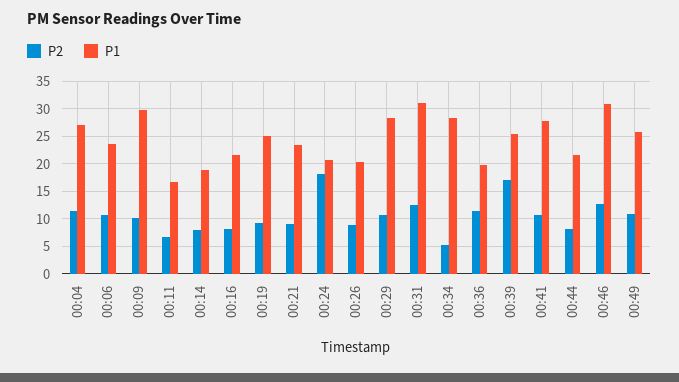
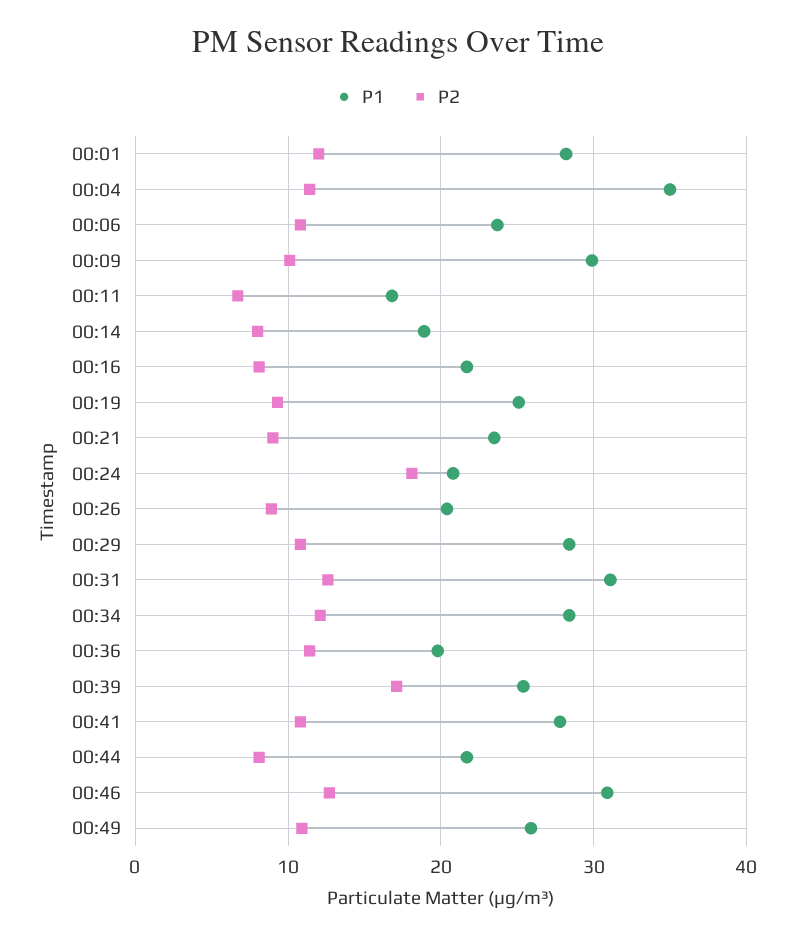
P1, 00:04: 27.5 -> 35
P2, 00:34: 5 -> 12
P1, 00:01: none -> 28
P2, 00:01: none -> 12

